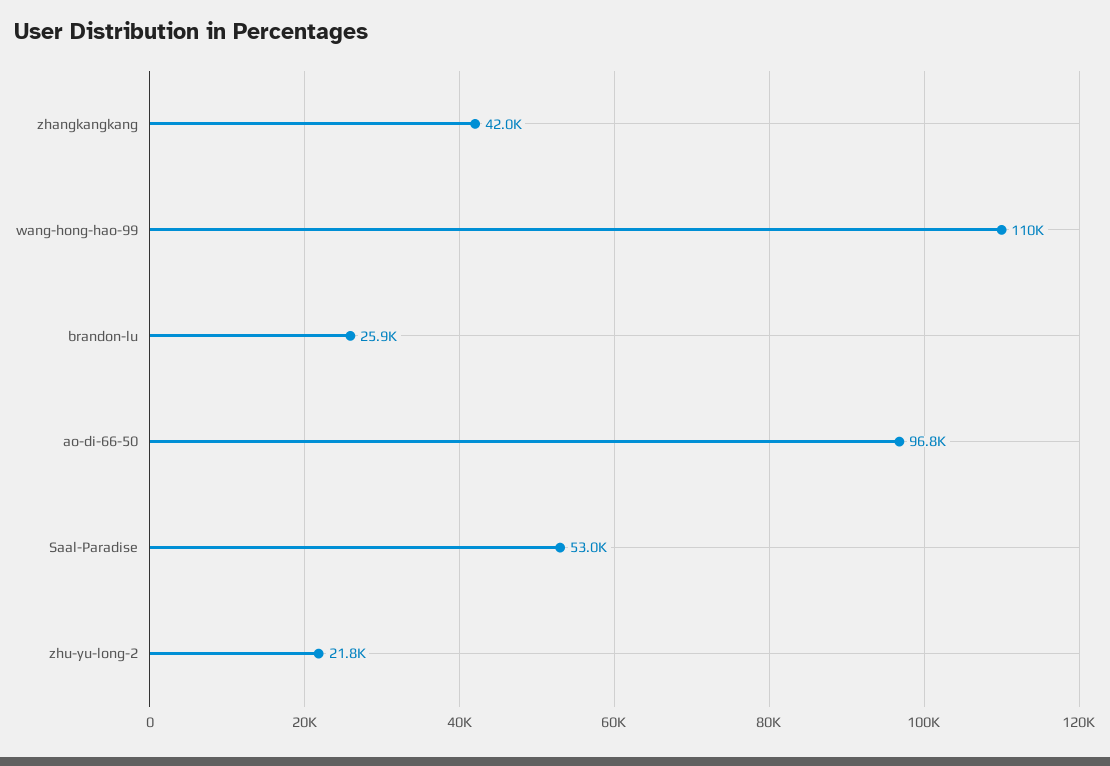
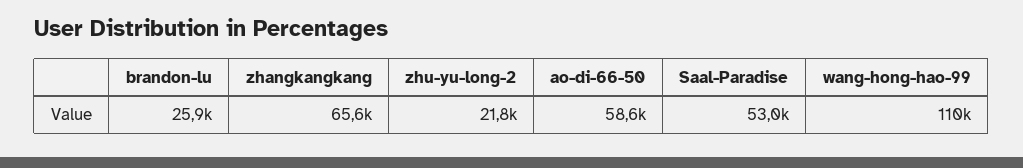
zhangkangkang: 42000 -> 65600
ao-di-66-50: 96800 -> 58600

